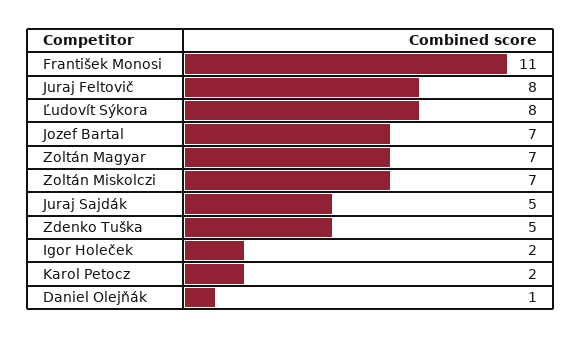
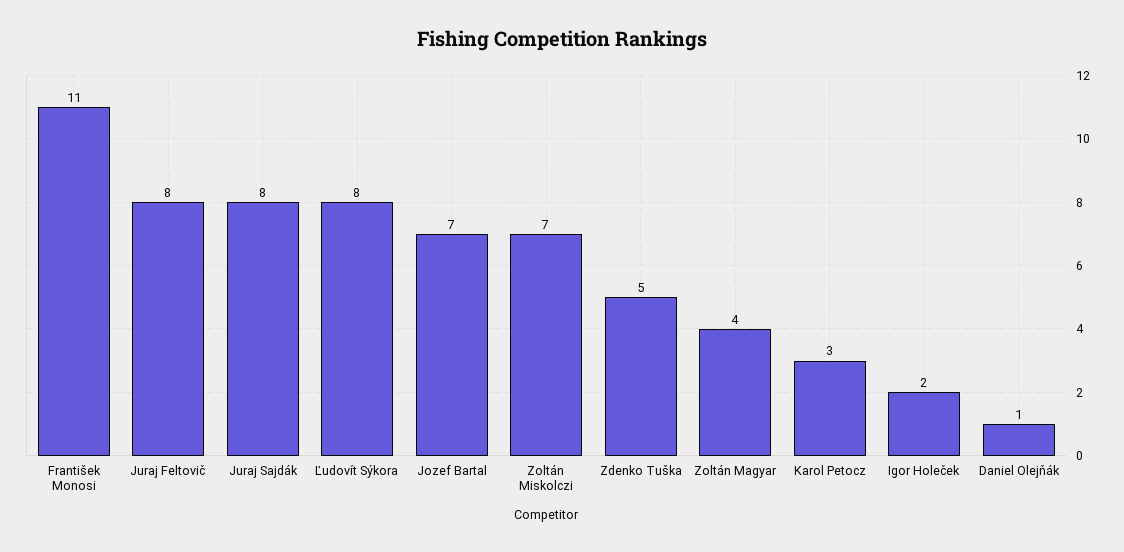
Zoltán Magyar: 7 -> 4
Juraj Sajdák: 5 -> 8
Karol Petocz: 2 -> 3

